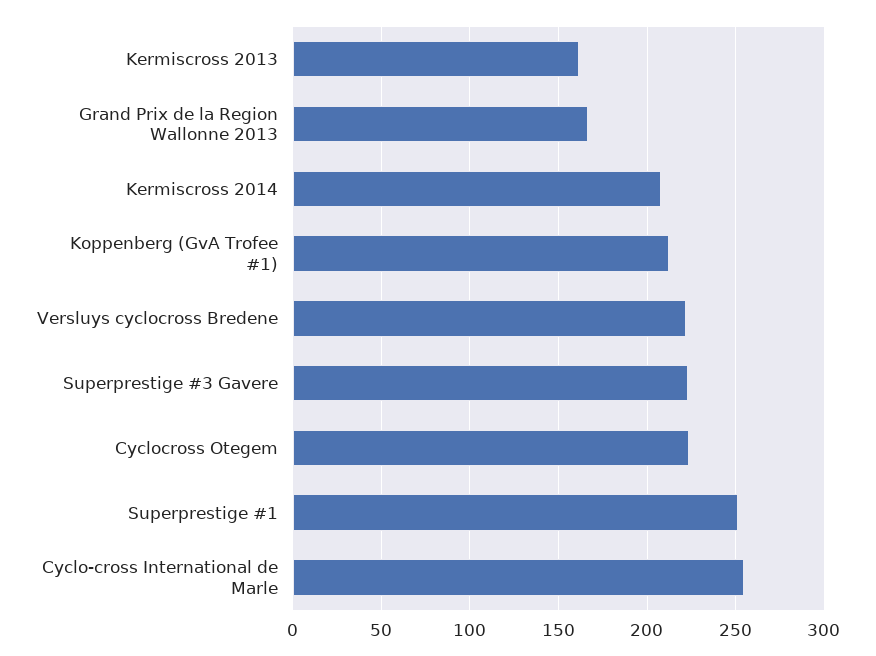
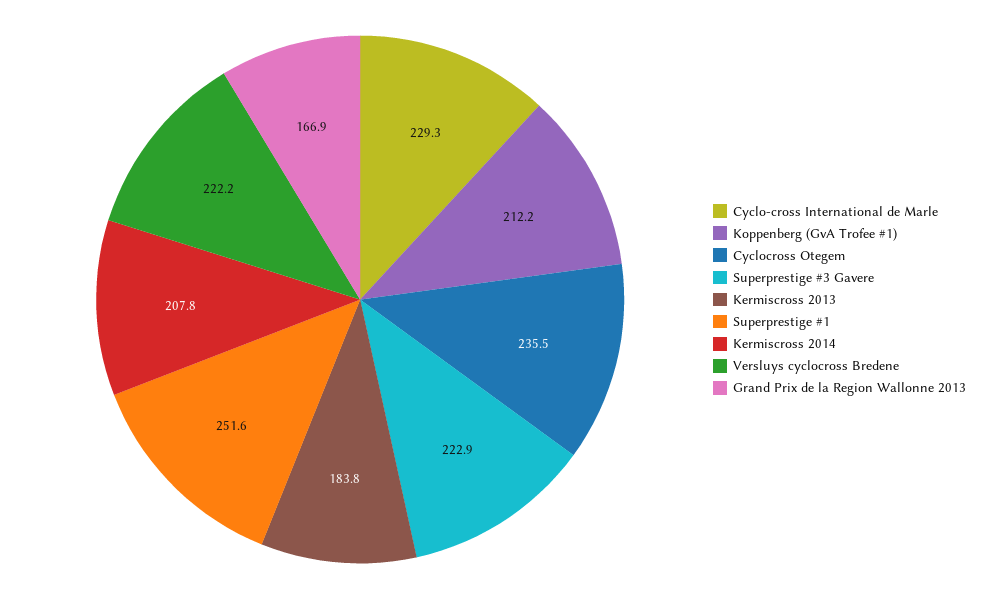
Kermiscross 2013: 160 -> 183.8
Cyclocross Otegem: 225 -> 235.5
Cyclo-cross International de Marle: 255 -> 229.3

